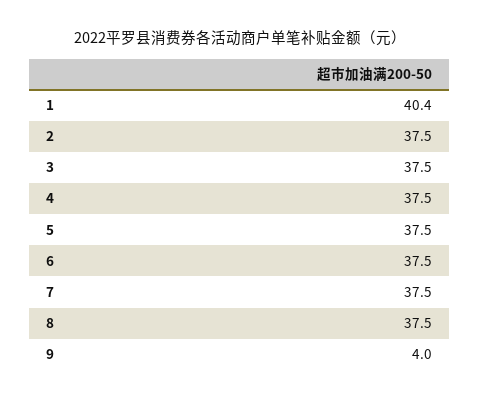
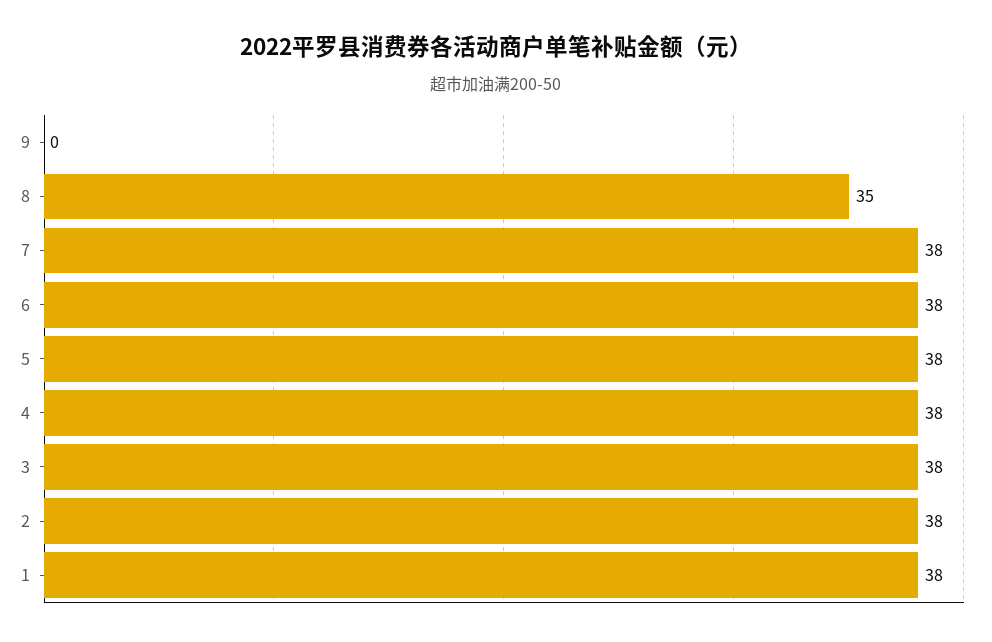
1: 40.4 -> 38
8: 37.5 -> 35
9: 4 -> 0

